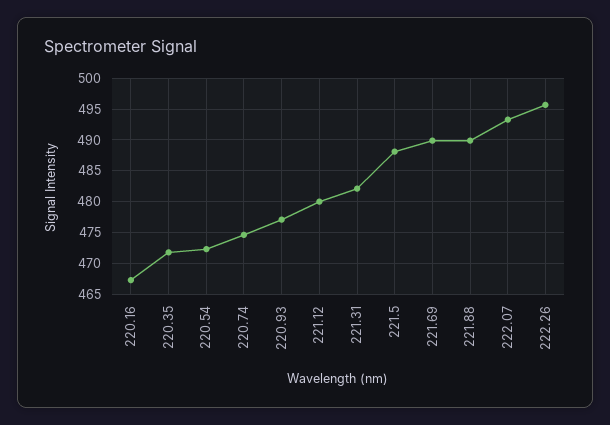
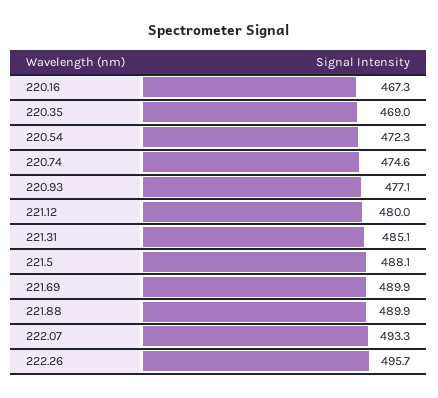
220.35: 472 -> 469
221.31: 482 -> 485.1

